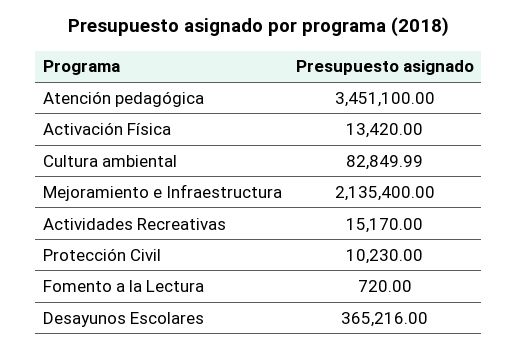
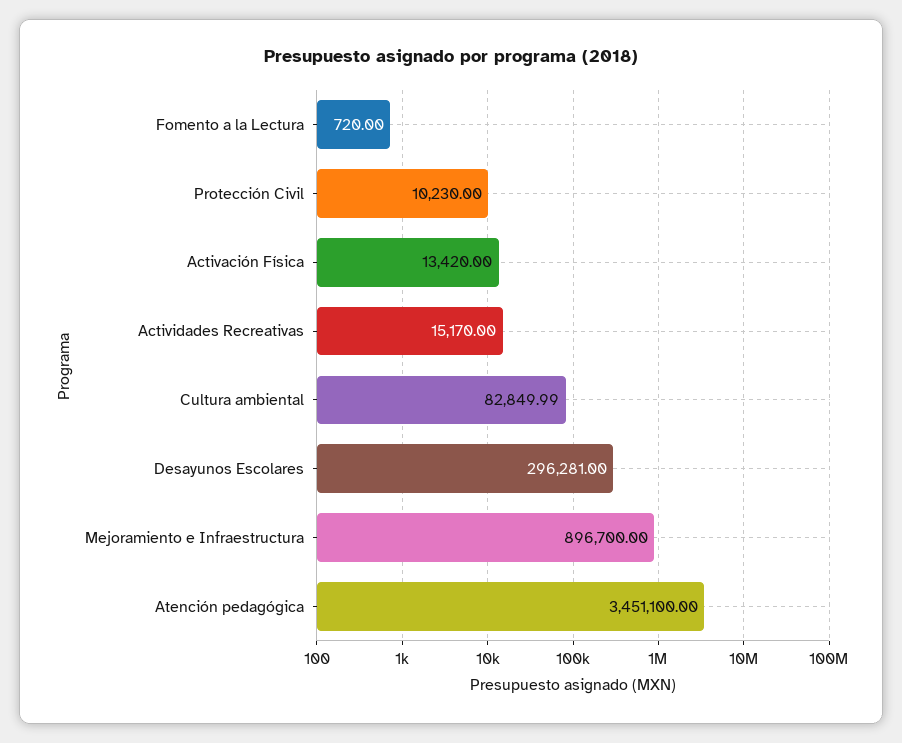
Mejoramiento e Infraestructura: 2135400 -> 896700
Desayunos Escolares: 365216 -> 296281

